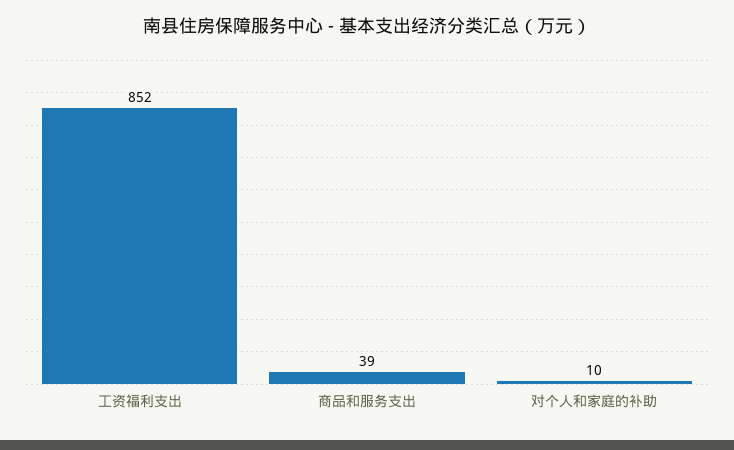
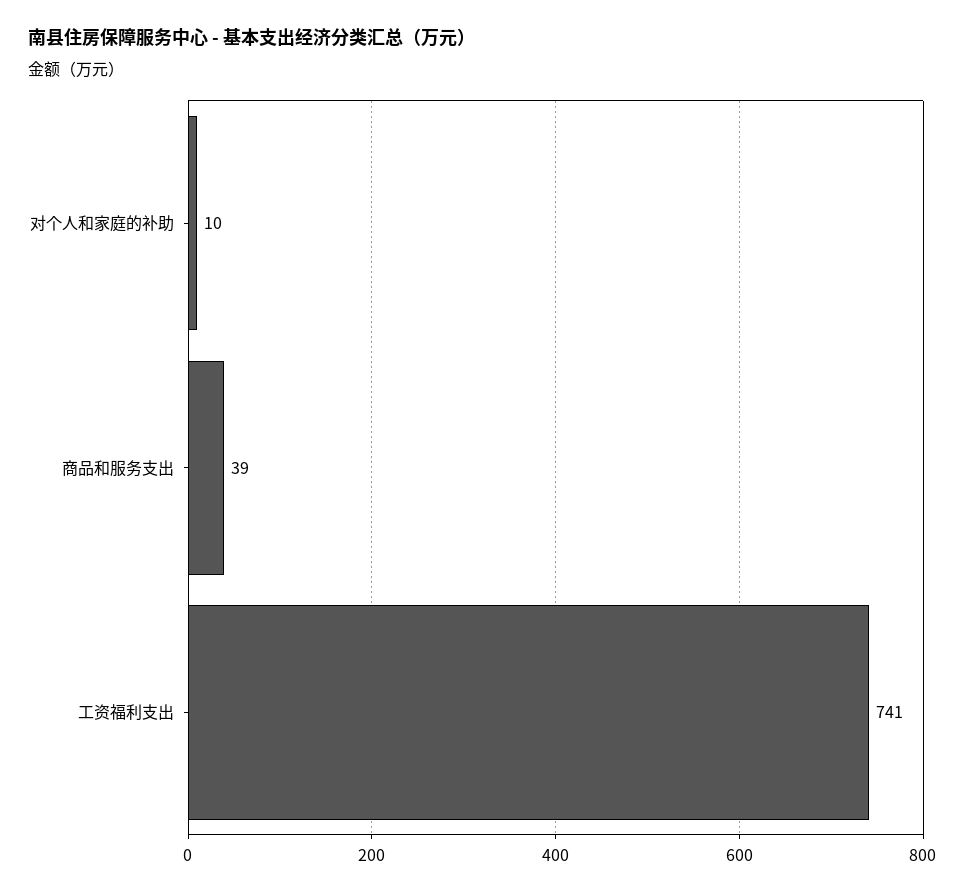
工资福利支出: 852 -> 741

